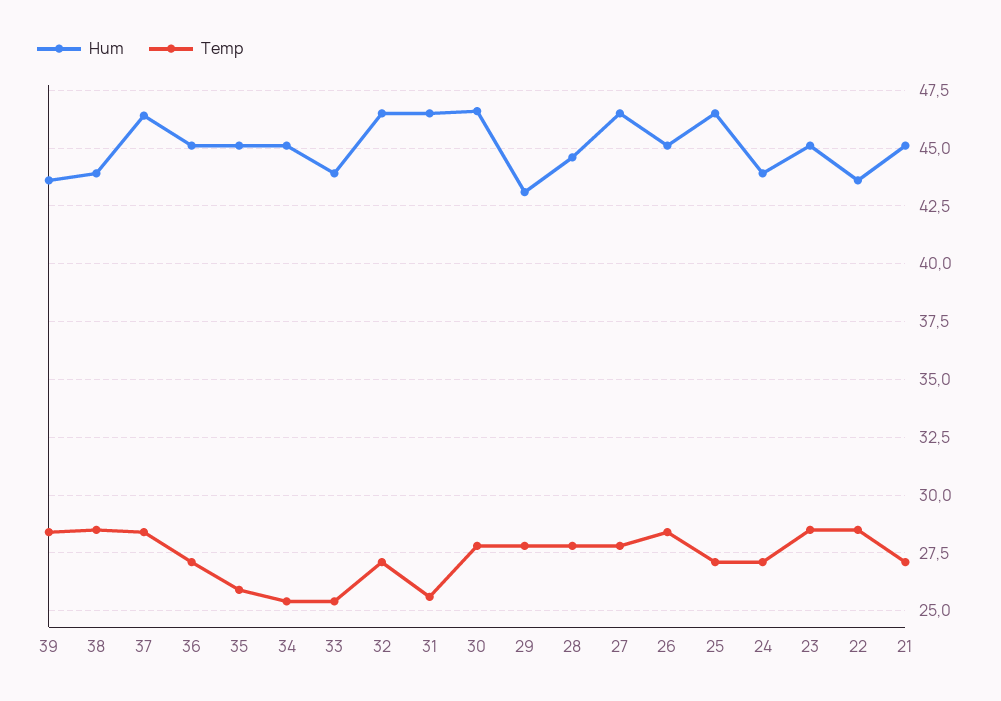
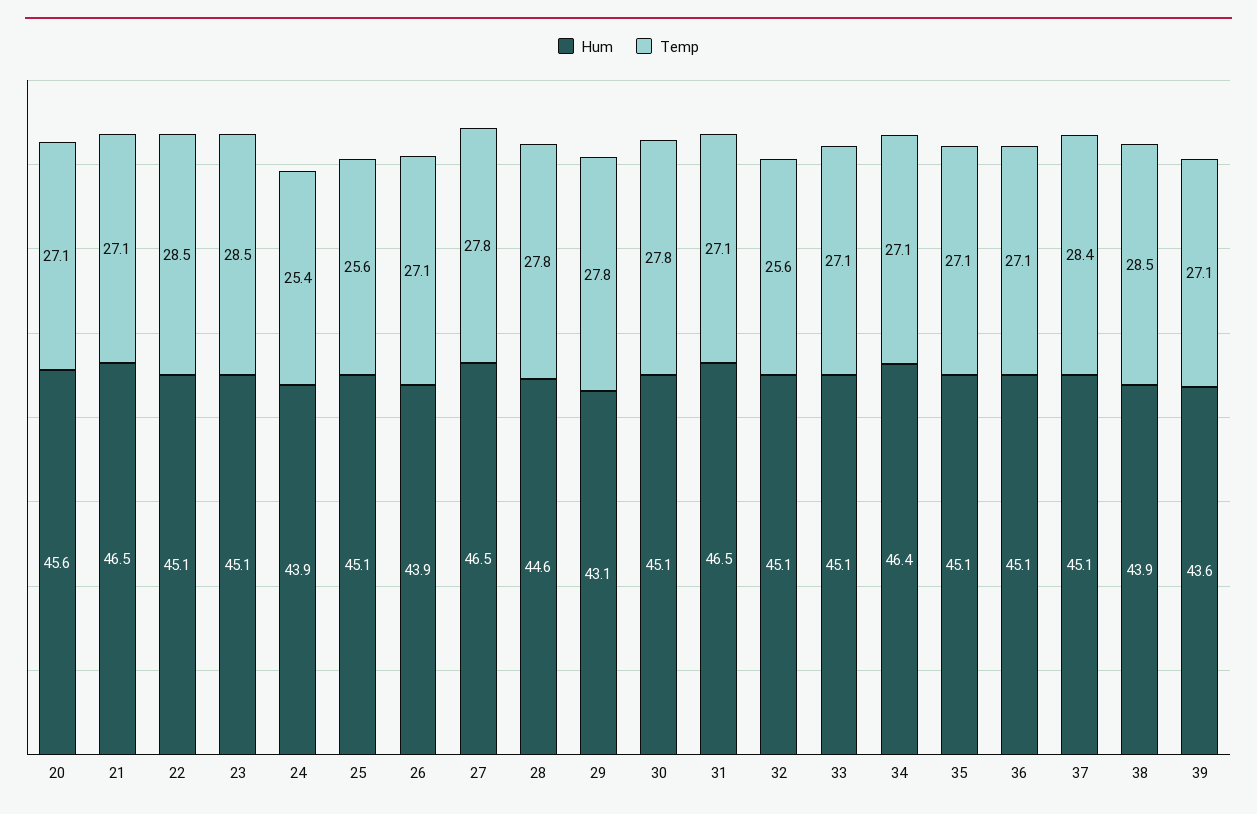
Temp, 39: 28.5 -> 27.1
Hum, 37: 46.5 -> 45.1
Temp, 35: 26 -> 27.1
Hum, 34: 45 -> 46.4
Temp, 34: 25.5 -> 27.1
Hum, 33: 44 -> 45.1
Temp, 33: 25.5 -> 27.1
Hum, 32: 46.5 -> 45.1
Temp, 32: 27 -> 25.6
Temp, 31: 25.5 -> 27.1
Hum, 30: 46.5 -> 45.1
Hum, 26: 45 -> 43.9
Temp, 26: 28.5 -> 27.1
Hum, 25: 46.5 -> 45.1
Temp, 25: 27 -> 25.6
Temp, 24: 27 -> 25.4
Hum, 22: 43.5 -> 45.1
Hum, 21: 45 -> 46.5
Hum, 20: none -> 45.6
Temp, 20: none -> 27.1

